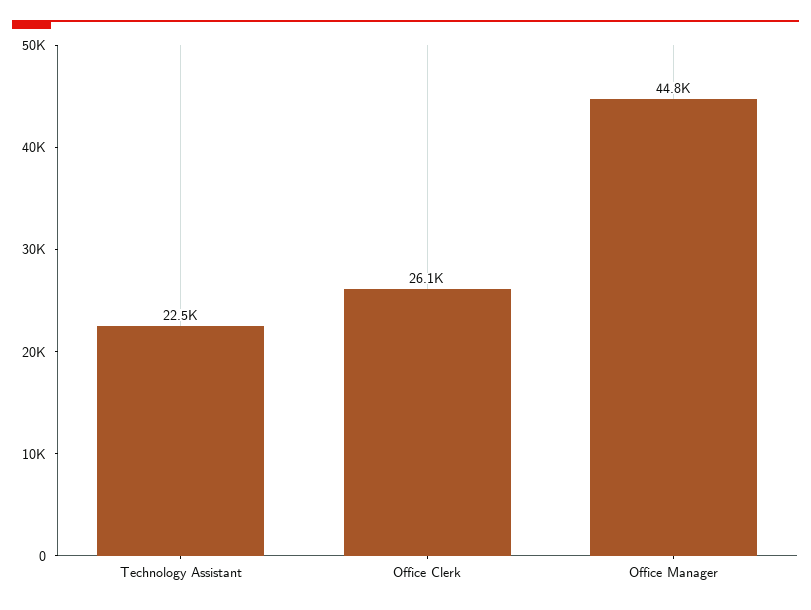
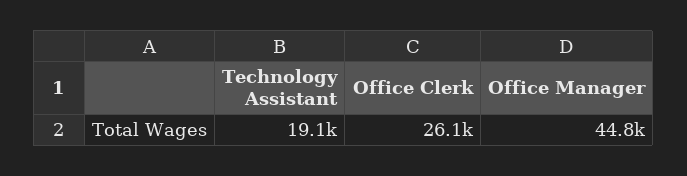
Technology Assistant: 22500 -> 19100

